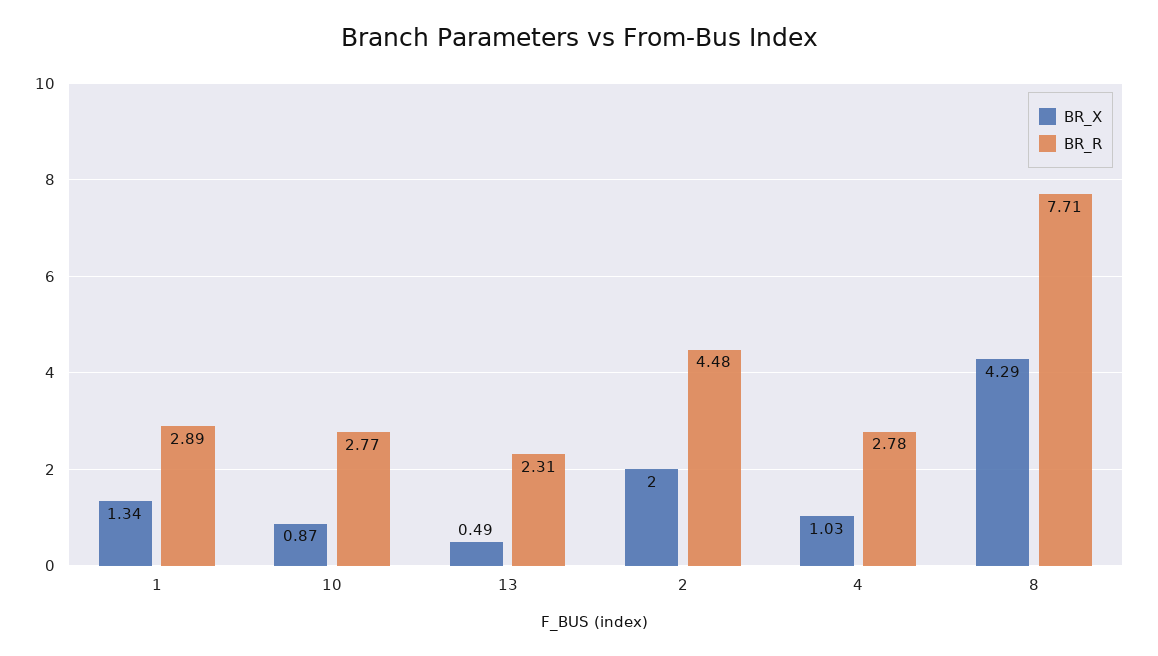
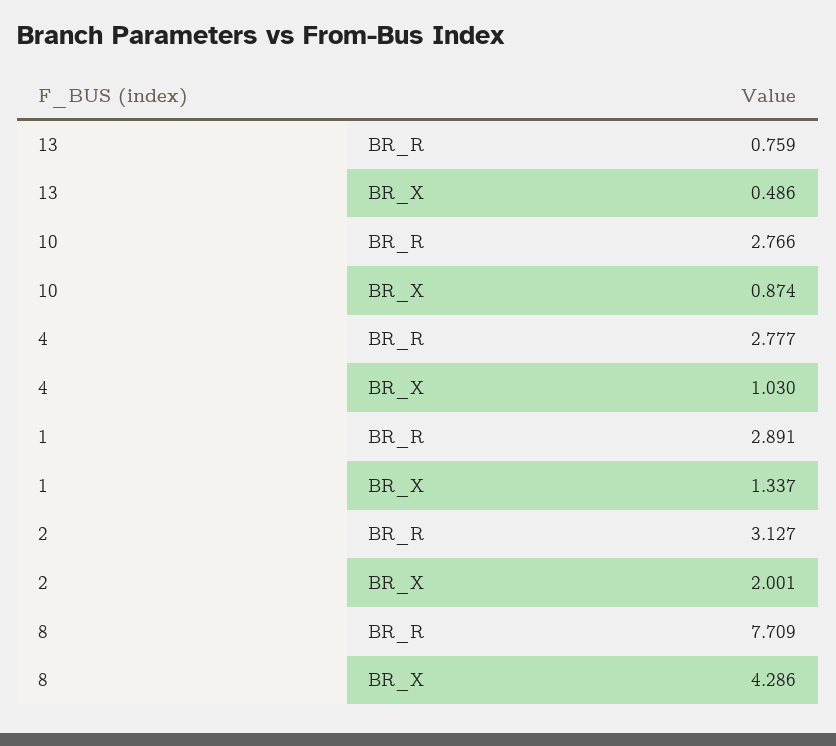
BR_R, 13: 2.31 -> 0.759
BR_R, 2: 4.48 -> 3.127

